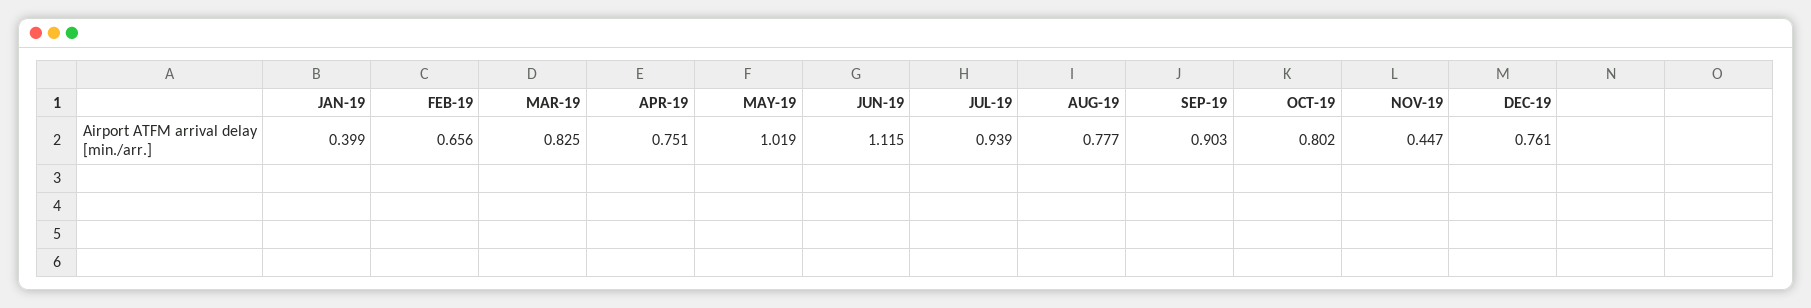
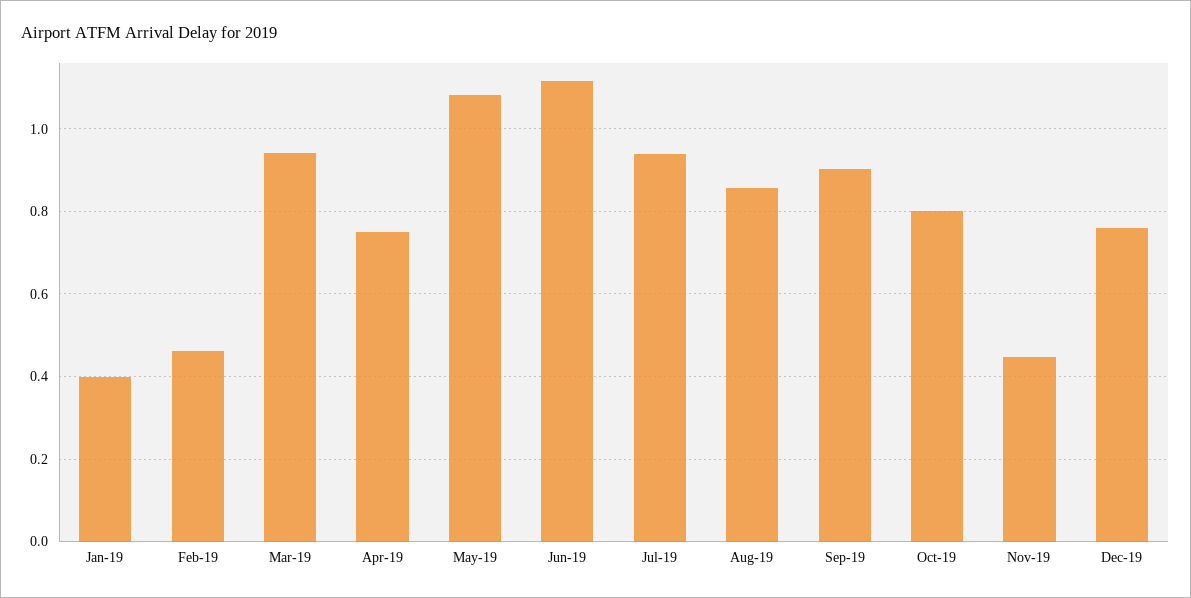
FEB-19: 0.656 -> 0.46
MAR-19: 0.825 -> 0.94
MAY-19: 1.019 -> 1.08
AUG-19: 0.777 -> 0.86

